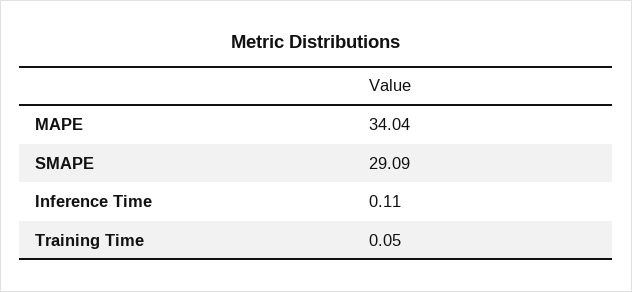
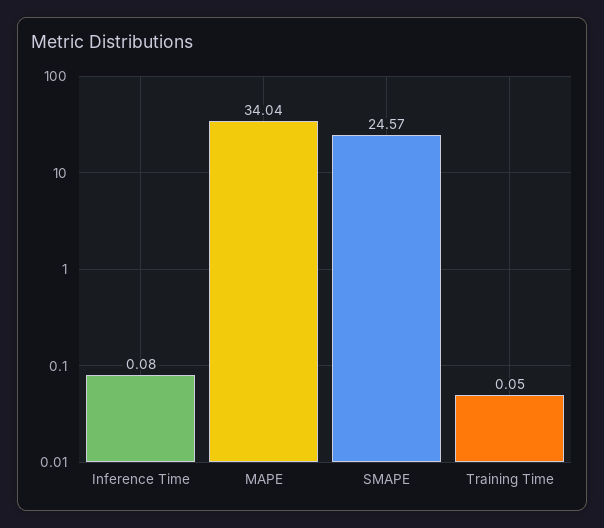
SMAPE: 29.09 -> 24.57
Inference Time: 0.11 -> 0.08

